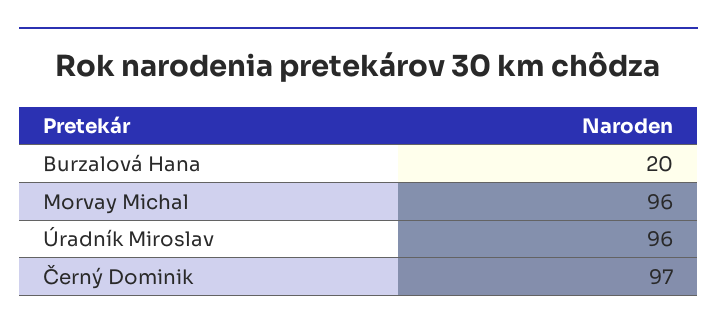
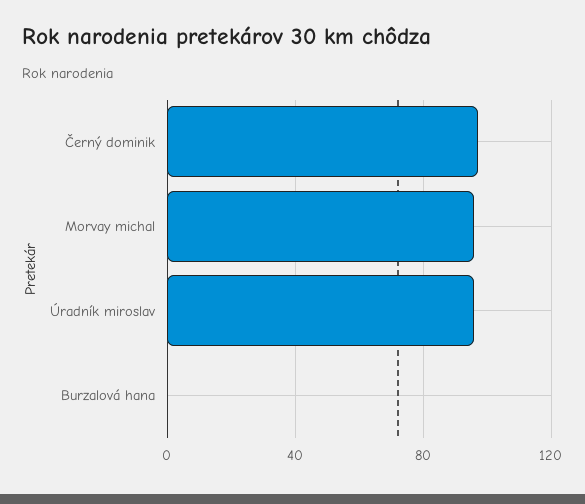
Burzalová Hana: 20 -> 0

